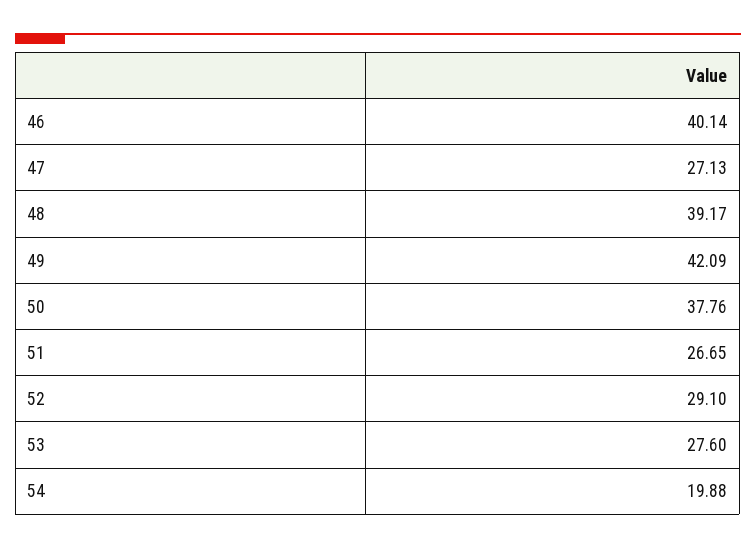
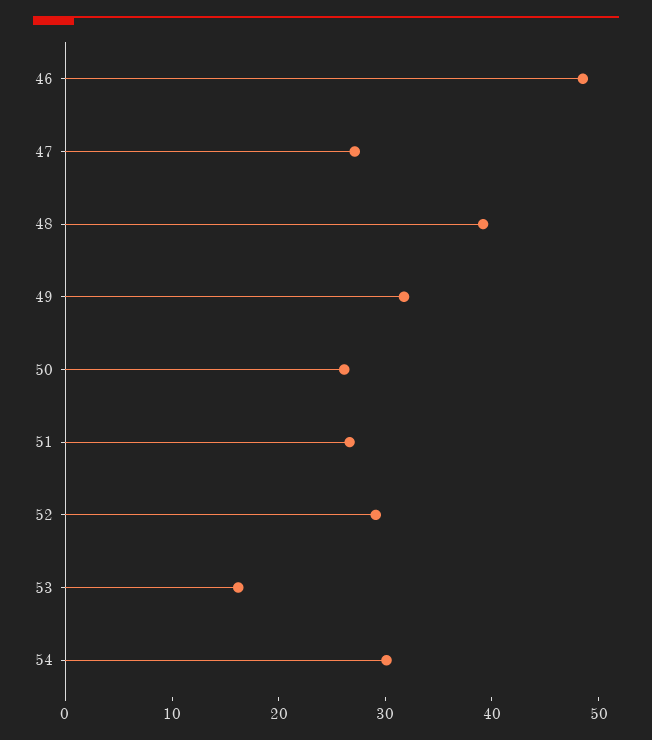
46: 40.14 -> 48
49: 42.09 -> 32
50: 37.76 -> 26
53: 27.6 -> 16
54: 19.88 -> 30

